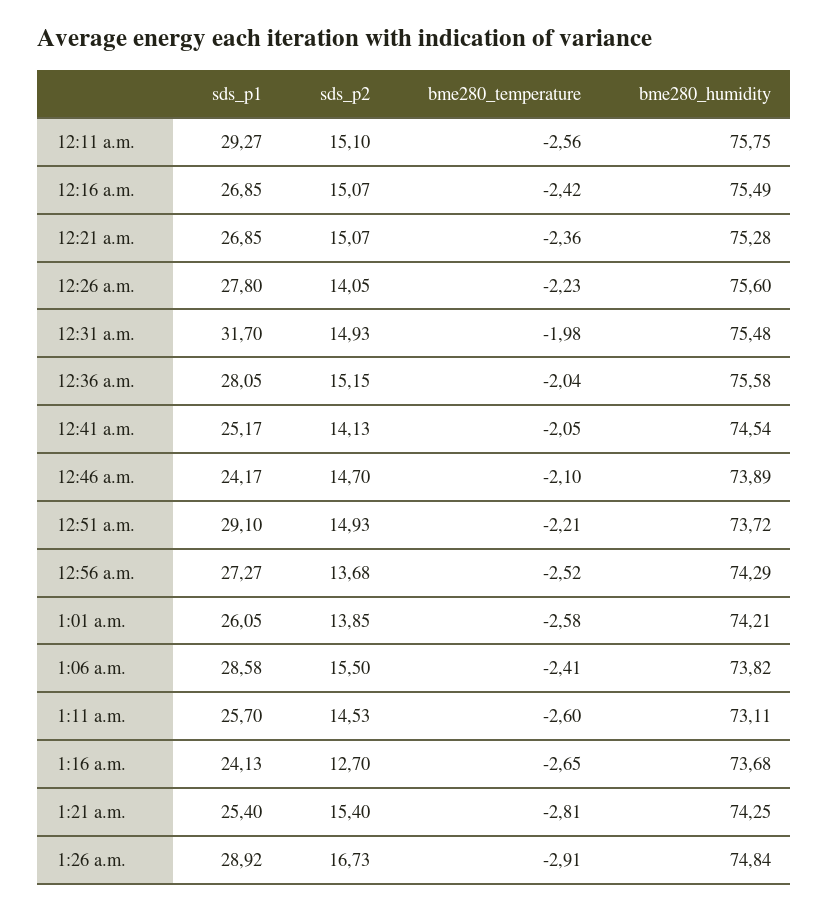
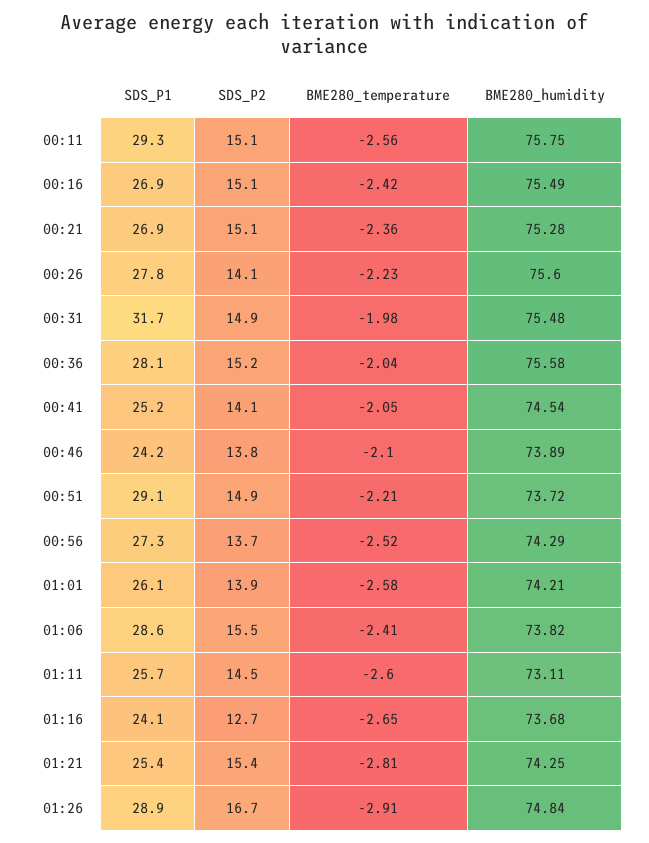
sds_p2, 12:46 a.m.: 14.7 -> 13.8

